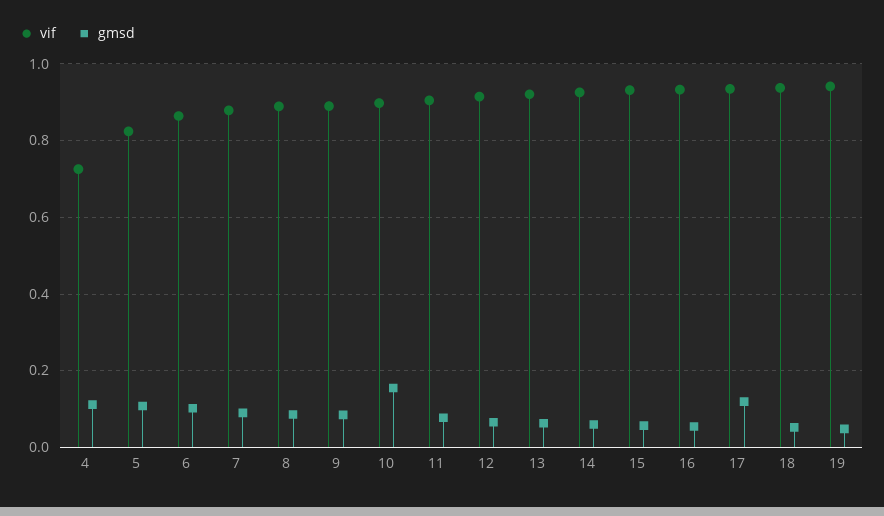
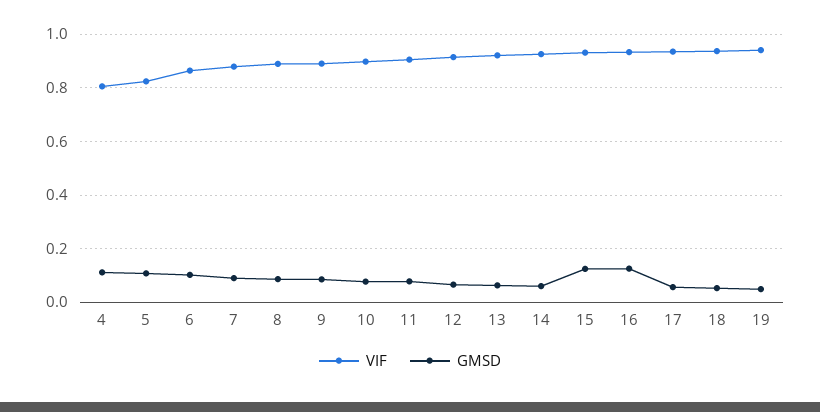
vif, 4: 0.72 -> 0.8
gmsd, 10: 0.16 -> 0.075
gmsd, 15: 0.06 -> 0.125
gmsd, 16: 0.06 -> 0.125
gmsd, 17: 0.12 -> 0.05

